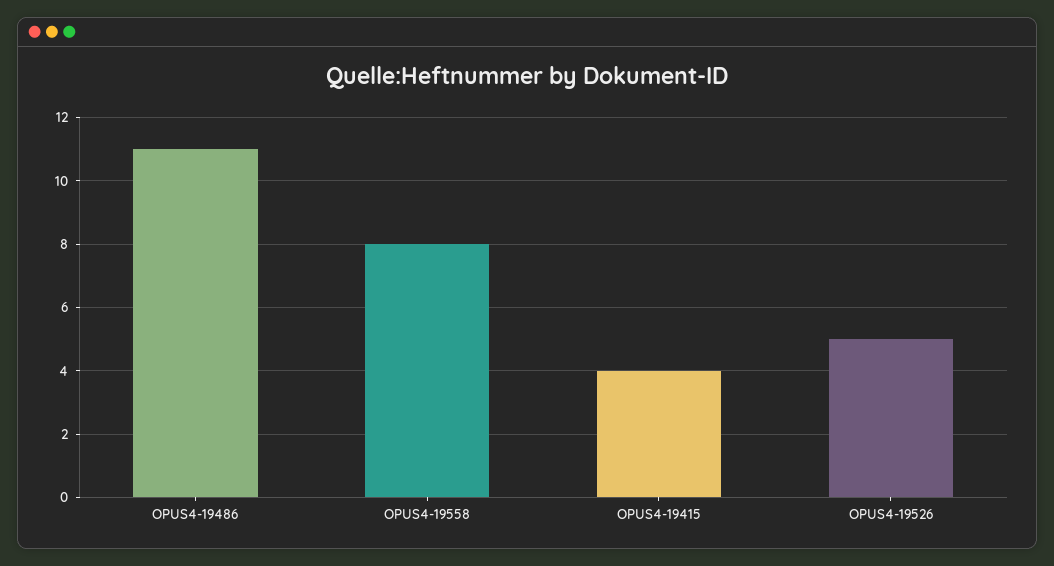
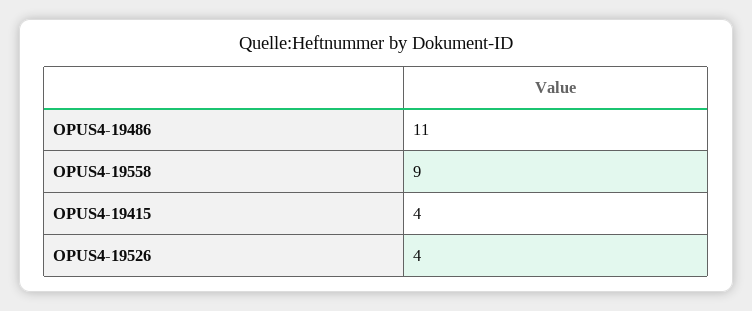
OPUS4-19558: 8 -> 9
OPUS4-19526: 5 -> 4

